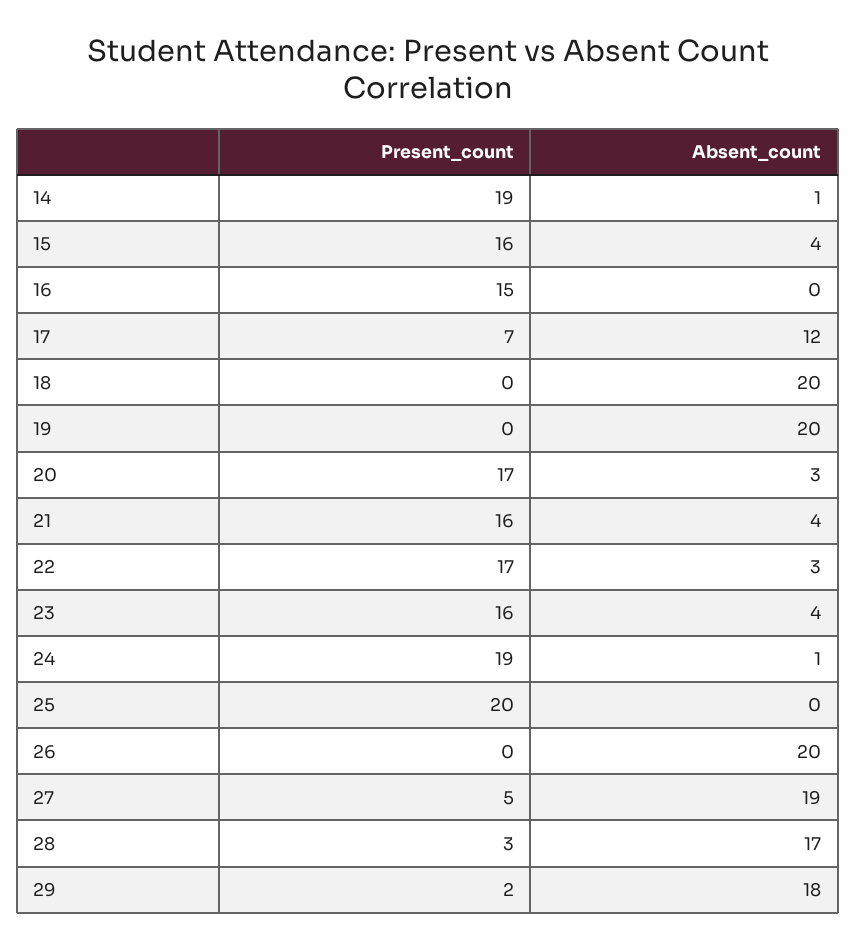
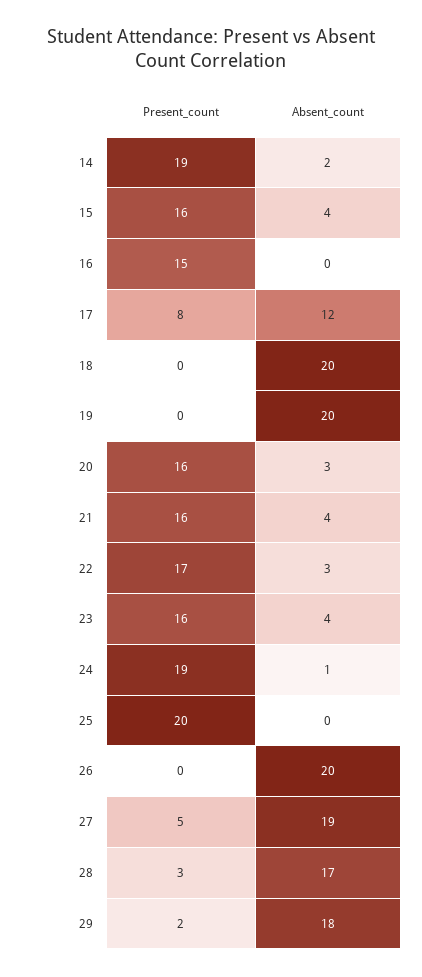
Absent_count, 14: 1 -> 2
Present_count, 17: 7 -> 8
Present_count, 20: 17 -> 16

